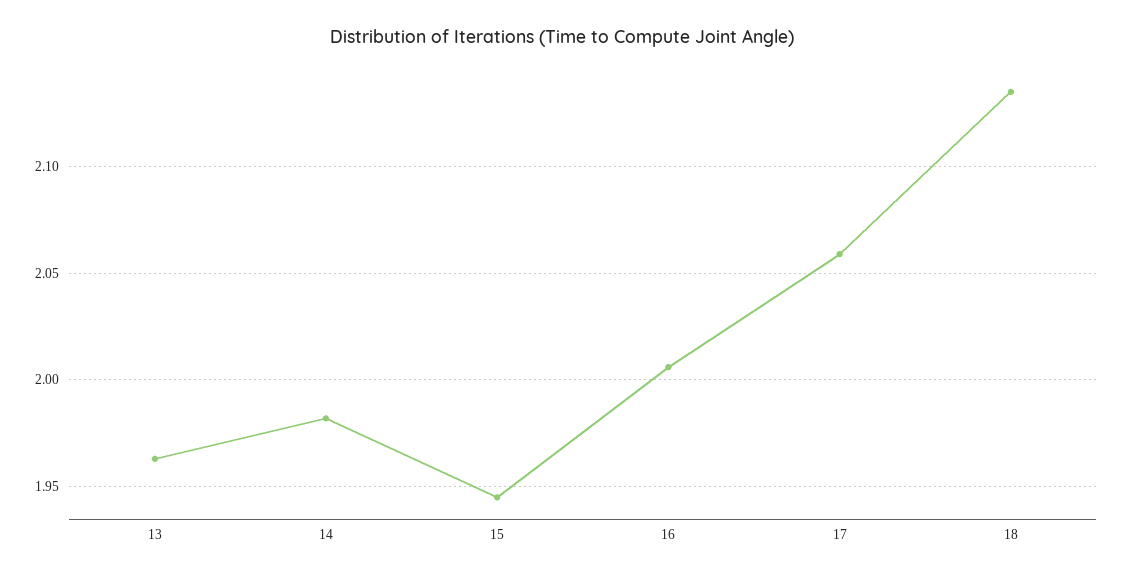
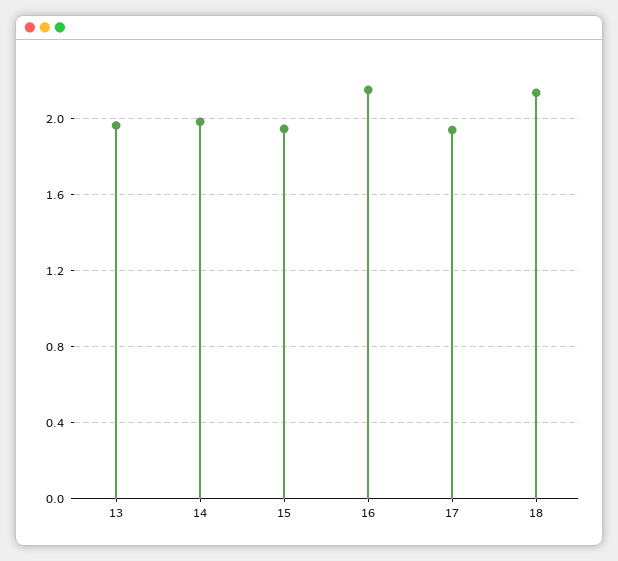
16: 2.005 -> 2.15
17: 2.06 -> 1.95

